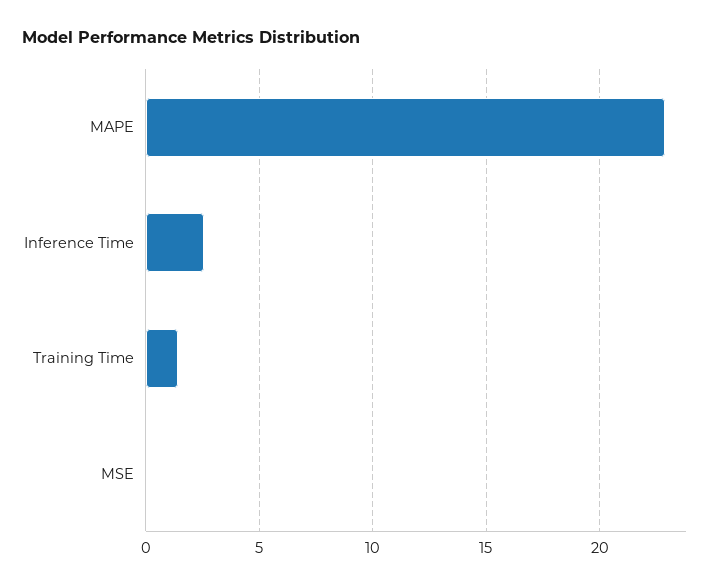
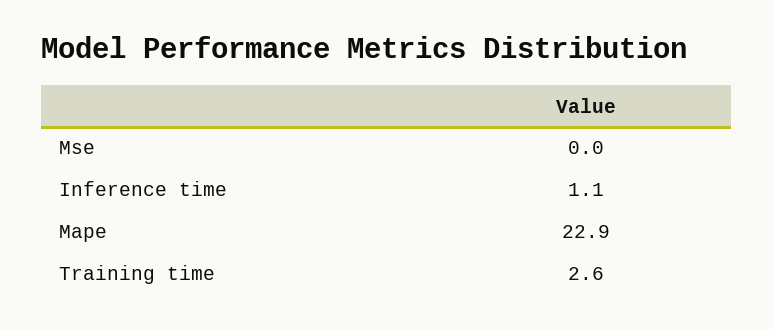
Inference Time: 2.5 -> 1.1
Training Time: 1.5 -> 2.6

